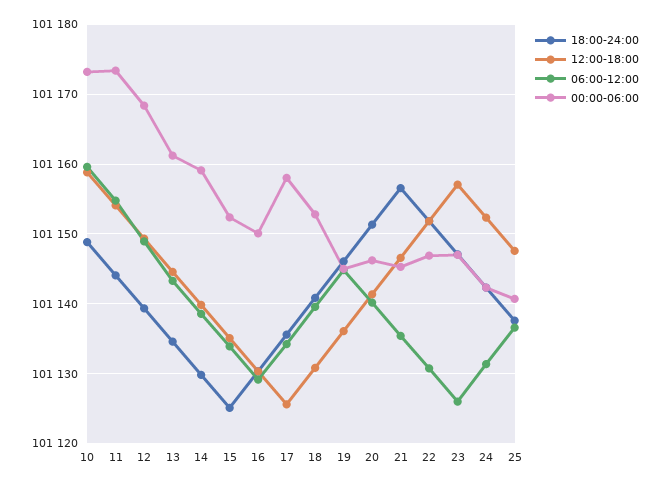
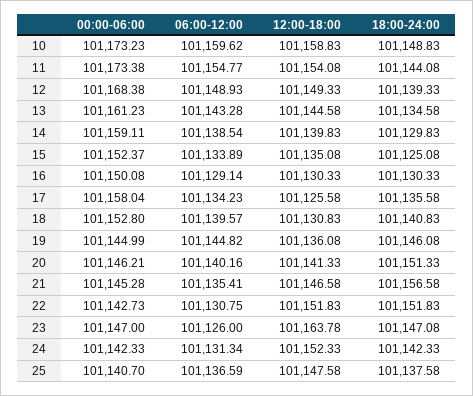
00:00-06:00, 22: 101147 -> 101142.73
12:00-18:00, 23: 101157 -> 101163.78

